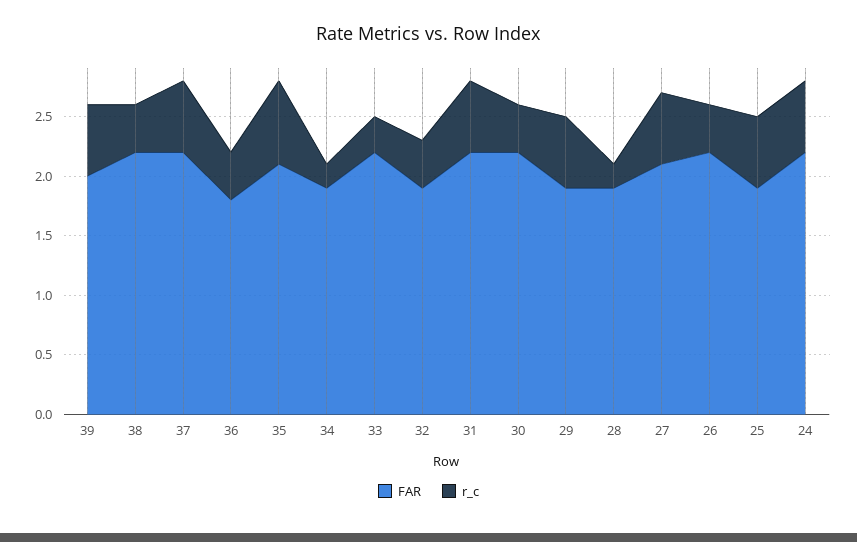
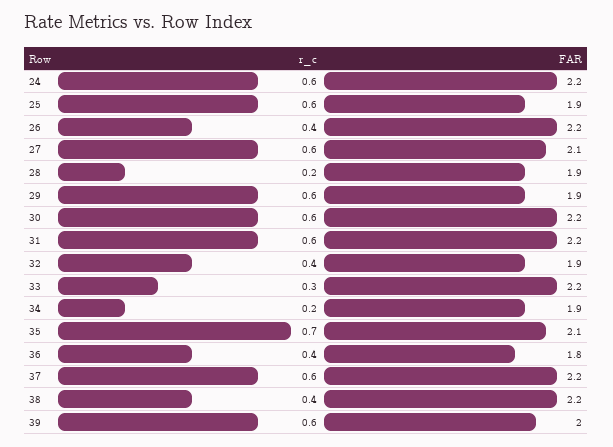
r_c, 30: 0.4 -> 0.6

